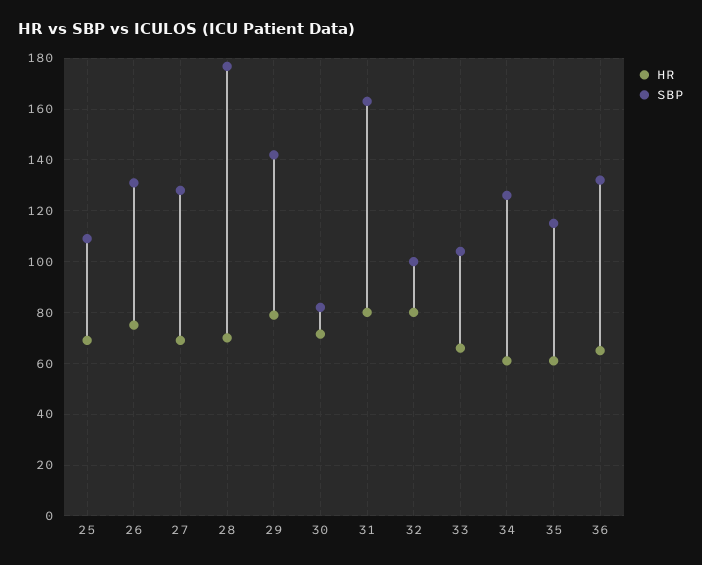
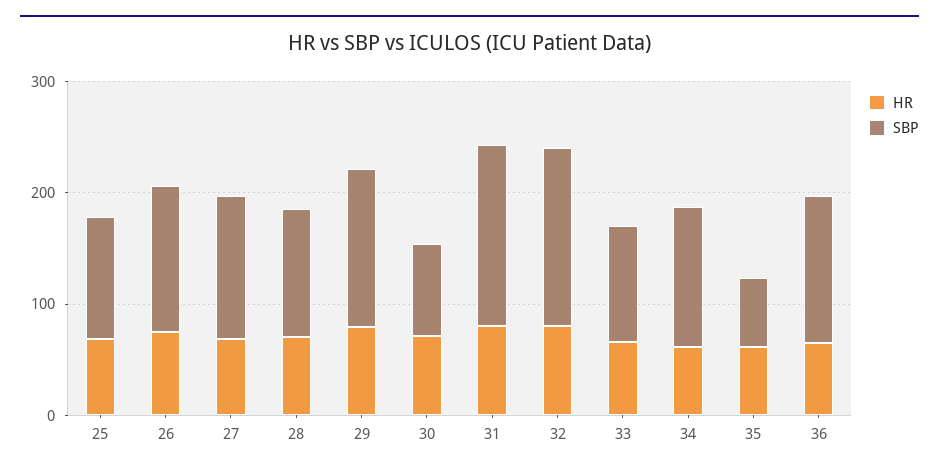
SBP, 28: 177.5 -> 120
SBP, 32: 100 -> 160
SBP, 35: 115 -> 60

